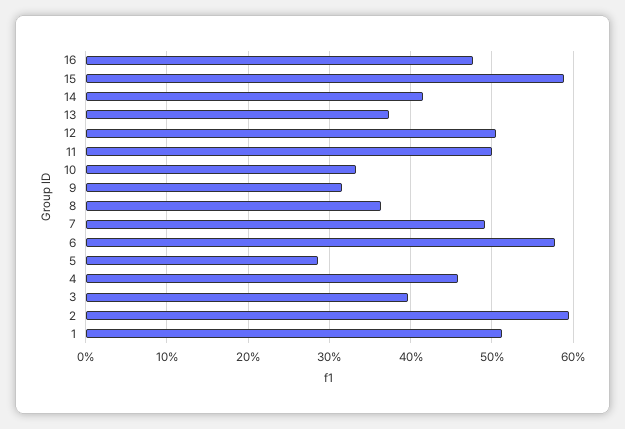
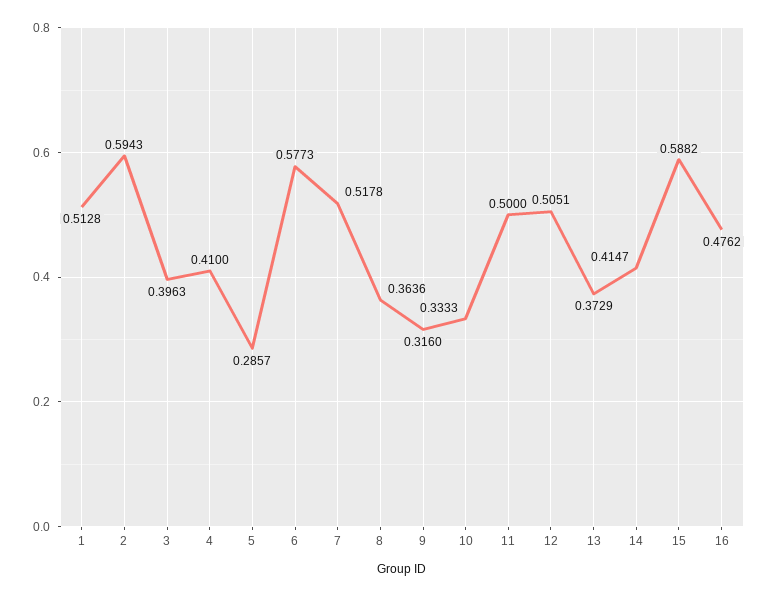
7: 0.49 -> 0.5178
4: 0.46 -> 0.41

